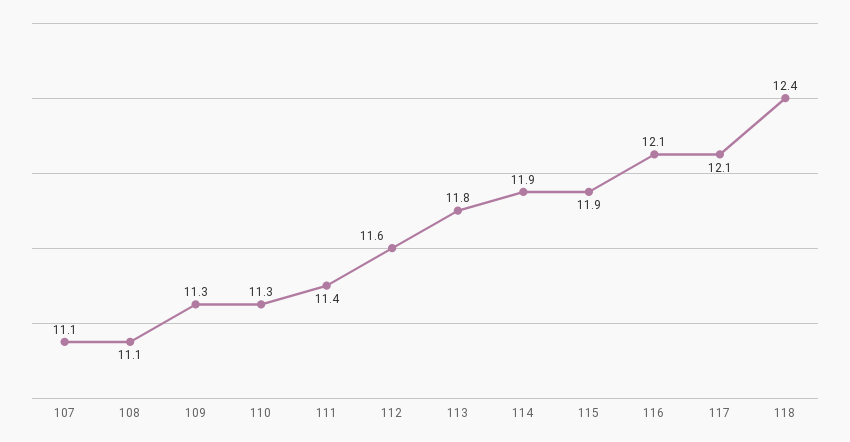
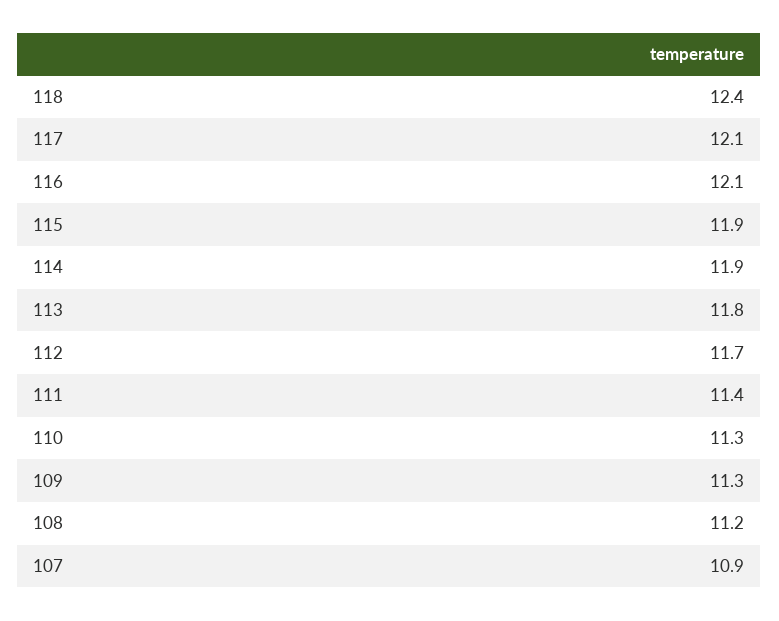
107: 11.1 -> 10.9
108: 11.1 -> 11.2
112: 11.6 -> 11.7

